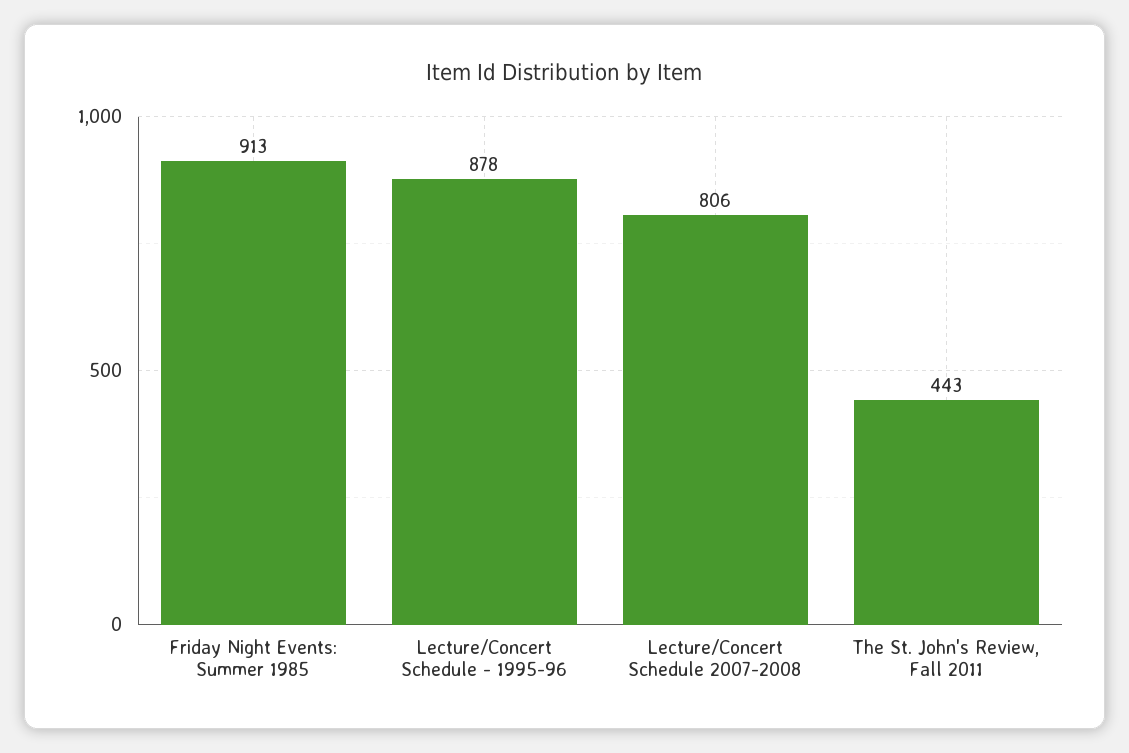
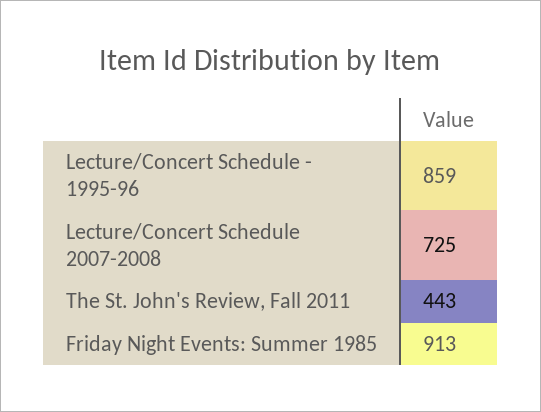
Lecture/Concert Schedule - 1995-96: 878 -> 859
Lecture/Concert Schedule 2007-2008: 806 -> 725

